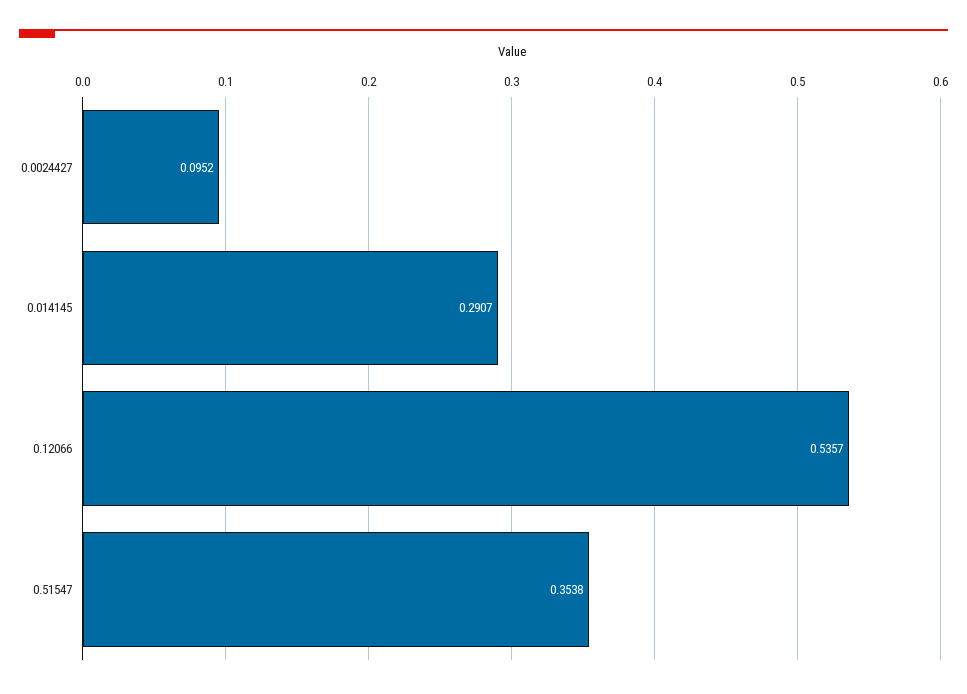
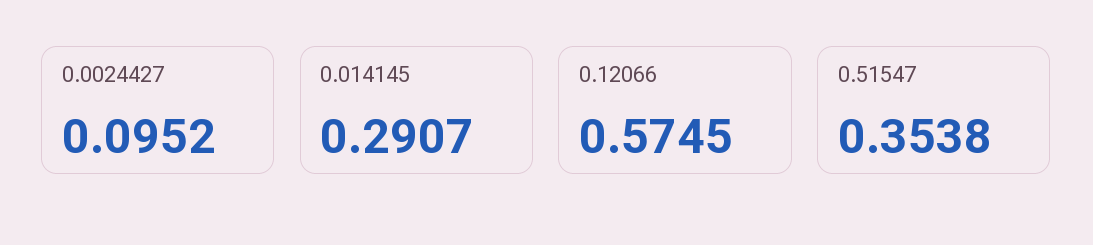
0.12066: 0.5357 -> 0.5745

